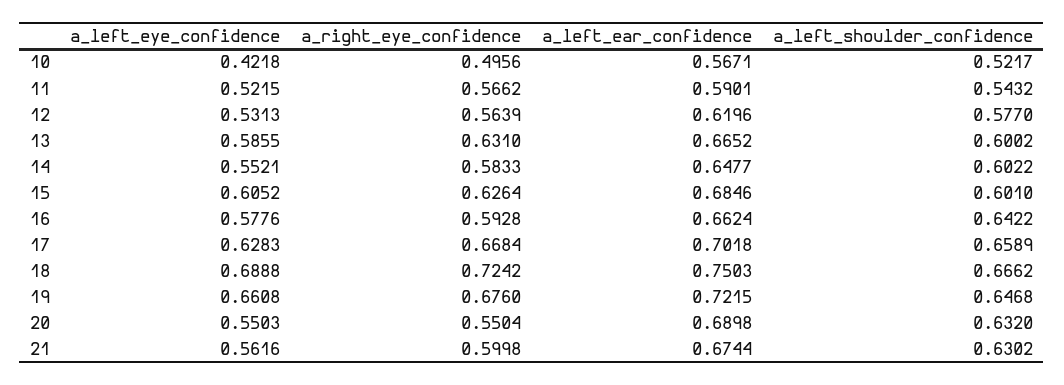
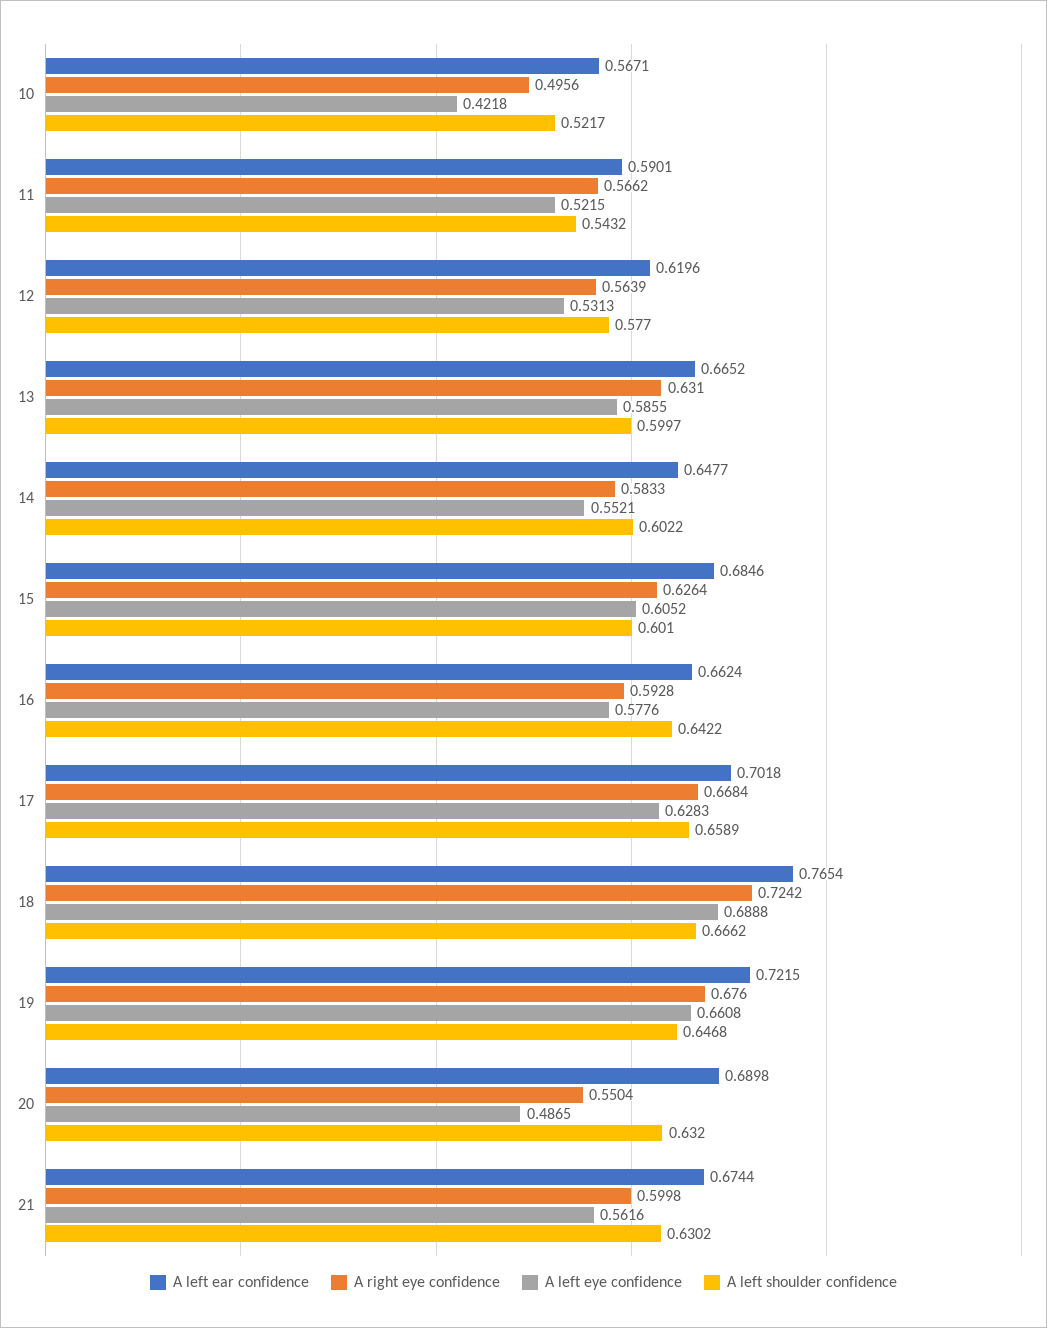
a_left_shoulder_confidence, 13: 0.6002 -> 0.5997
a_left_ear_confidence, 18: 0.7503 -> 0.7654
a_left_eye_confidence, 20: 0.5503 -> 0.4865

